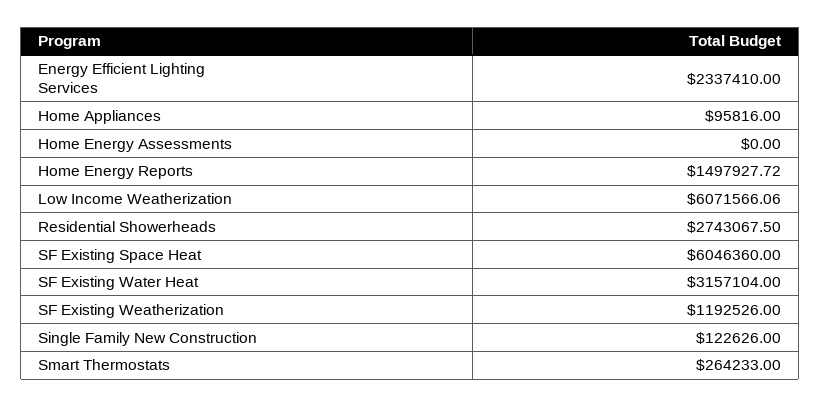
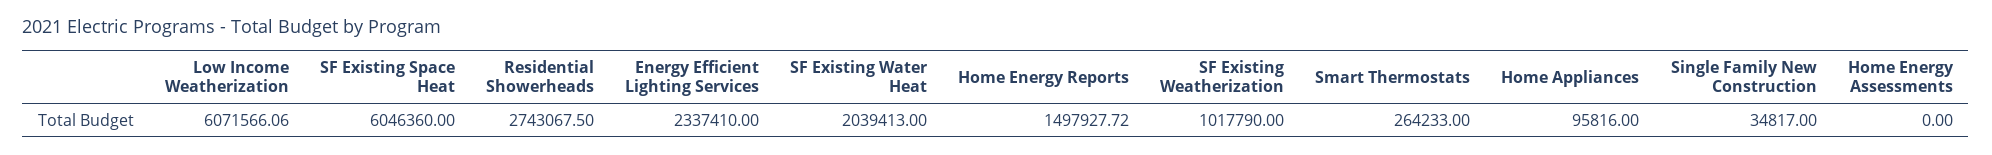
SF Existing Water Heat: 3157104 -> 2039413
SF Existing Weatherization: 1192526 -> 1017790
Single Family New Construction: 122626 -> 34817

